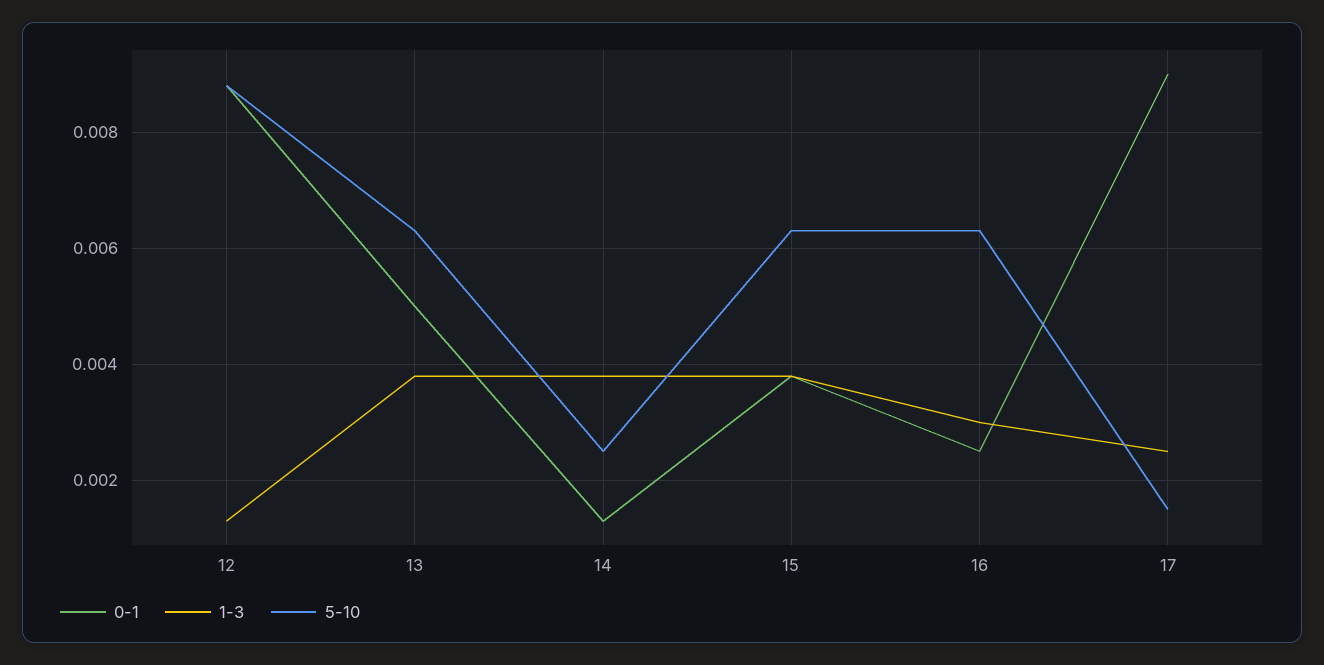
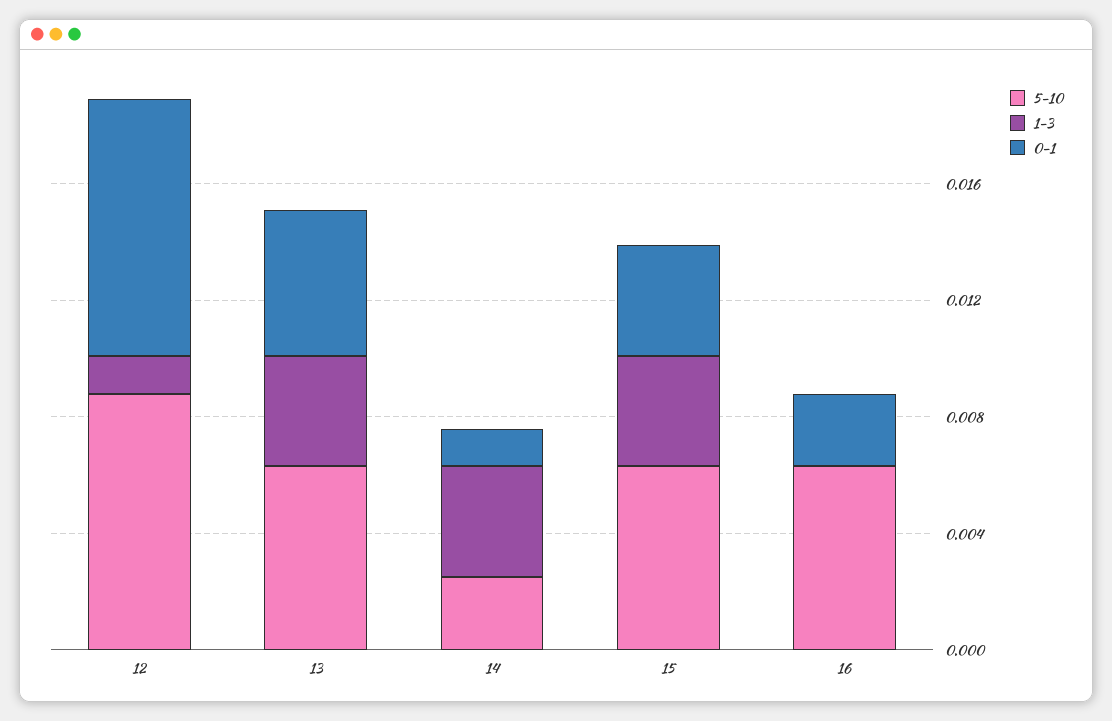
1-3, 16: 0.003 -> 0
0-1, 17: 0.009 -> none
1-3, 17: 0.0025 -> none
5-10, 17: 0.0015 -> none

